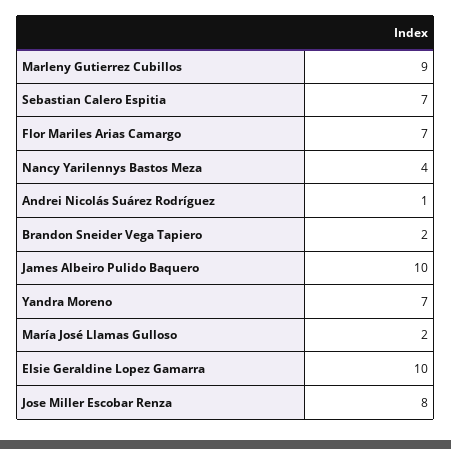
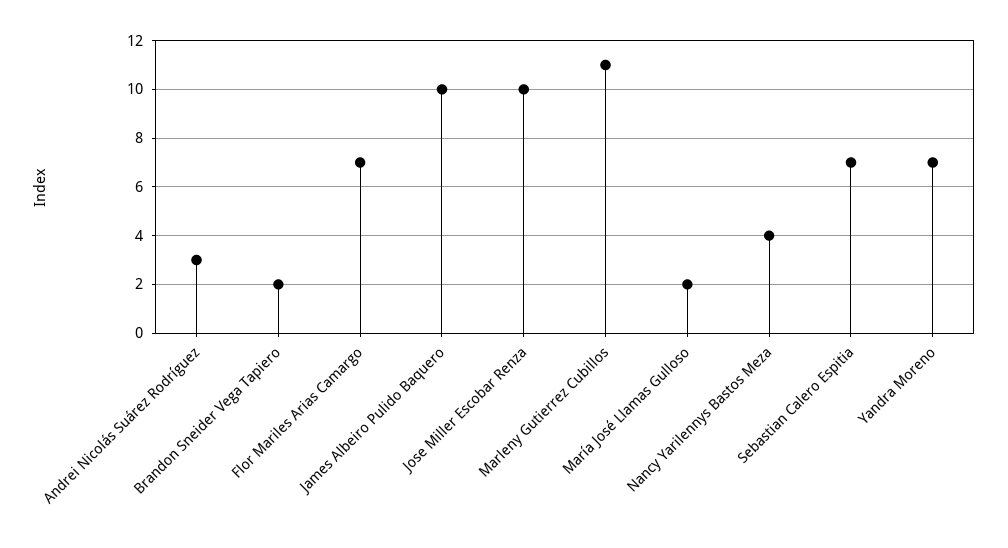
Marleny Gutierrez Cubillos: 9 -> 11
Andrei Nicolás Suárez Rodríguez: 1 -> 3
Elsie Geraldine Lopez Gamarra: 10 -> none
Jose Miller Escobar Renza: 8 -> 10

